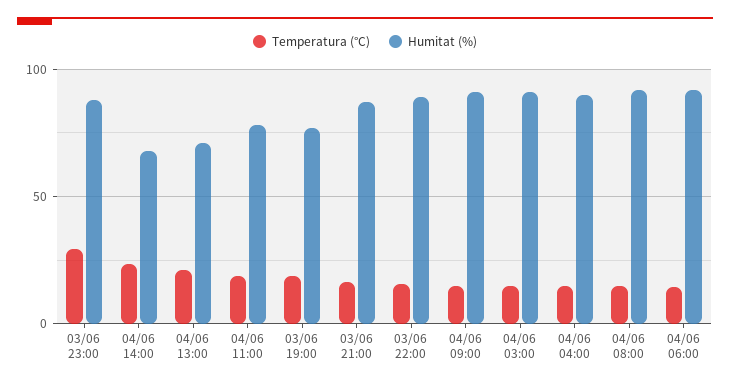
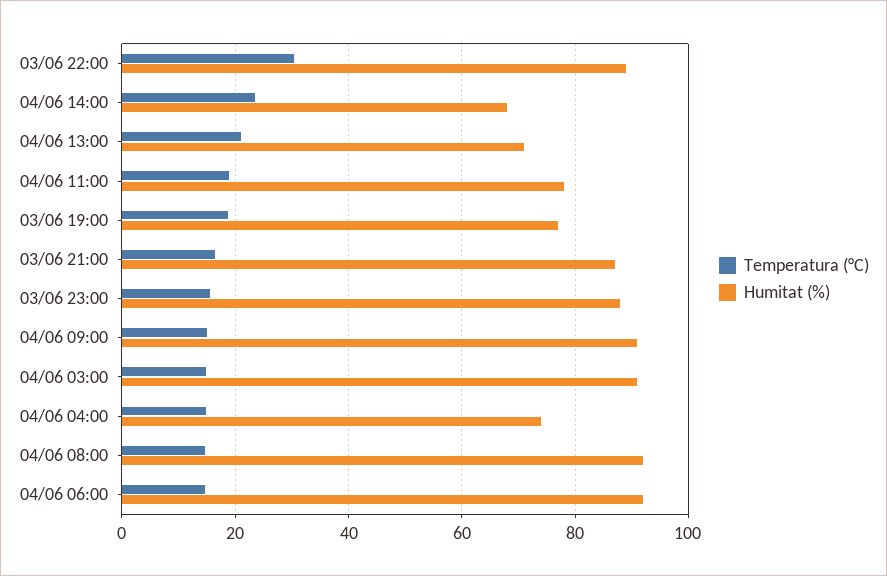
Temperatura (°C), 03/06 23:00: 30 -> 16
Temperatura (°C), 03/06 22:00: 15 -> 30
Humitat (%), 04/06 04:00: 90 -> 74

